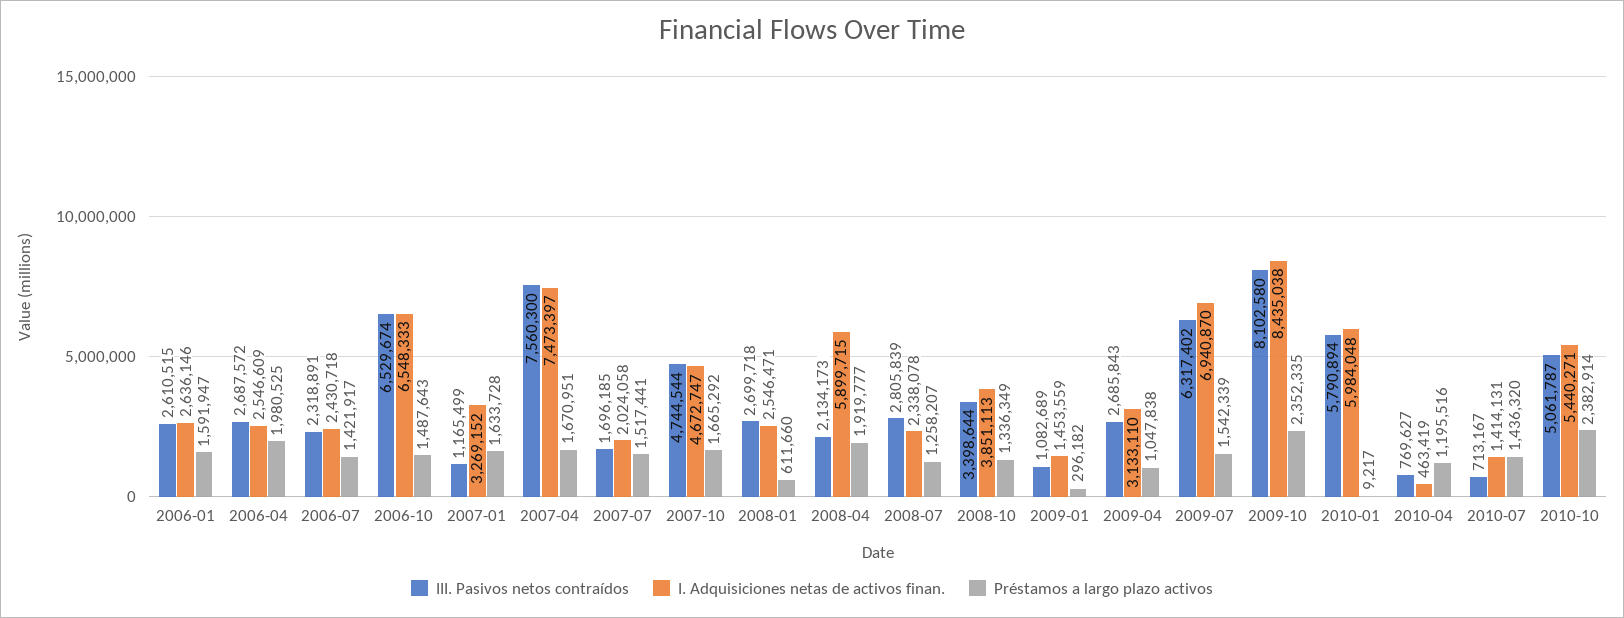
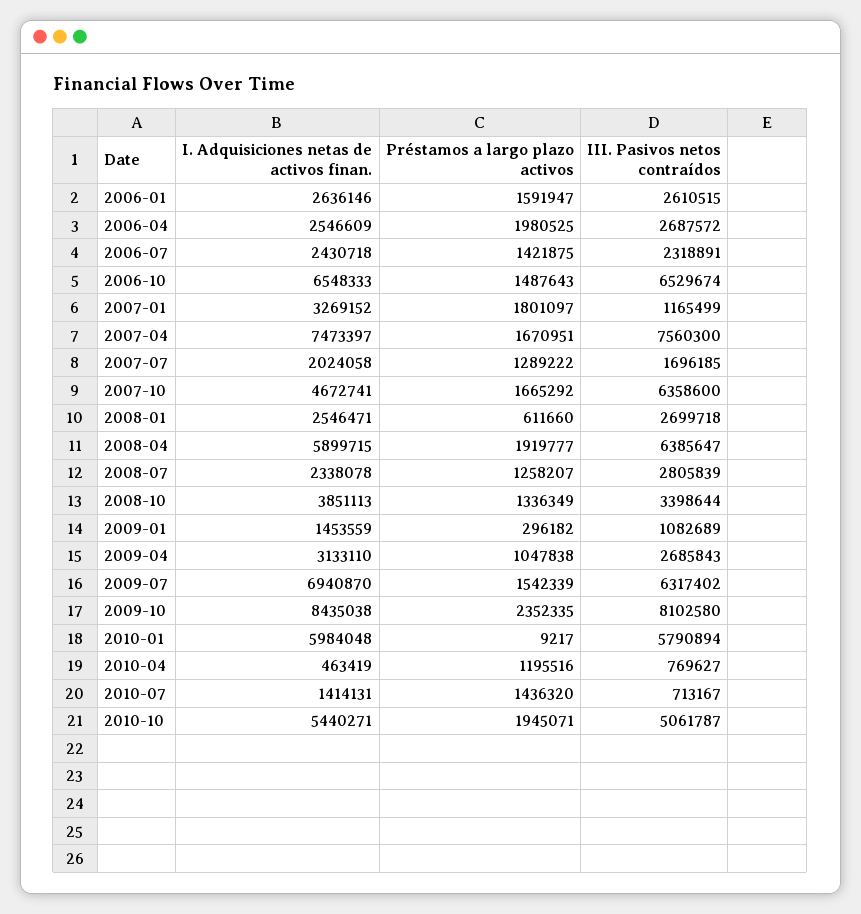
Préstamos a largo plazo activos, 2006-07: 1421917 -> 1421875
Préstamos a largo plazo activos, 2007-01: 1633728 -> 1801097
Préstamos a largo plazo activos, 2007-07: 1517441 -> 1289222
III. Pasivos netos contraídos, 2007-10: 4744544 -> 6358600
I. Adquisiciones netas de activos finan., 2007-10: 4672747 -> 4672741
III. Pasivos netos contraídos, 2008-04: 2134173 -> 6385647
Préstamos a largo plazo activos, 2010-10: 2382914 -> 1945071

